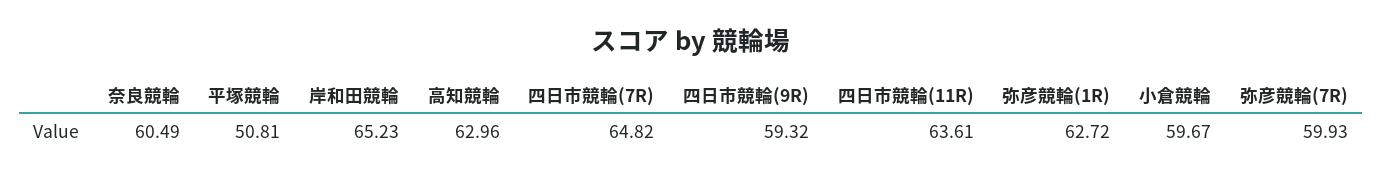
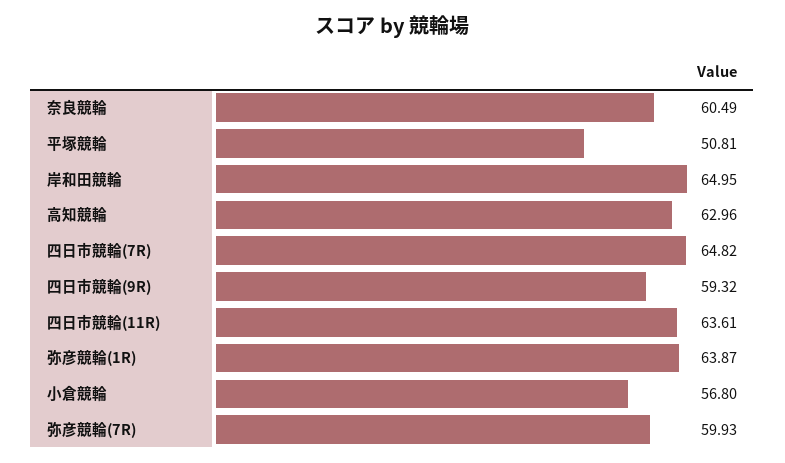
岸和田競輪: 65.23 -> 64.95
弥彦競輪(1R): 62.72 -> 63.87
小倉競輪: 59.67 -> 56.8

